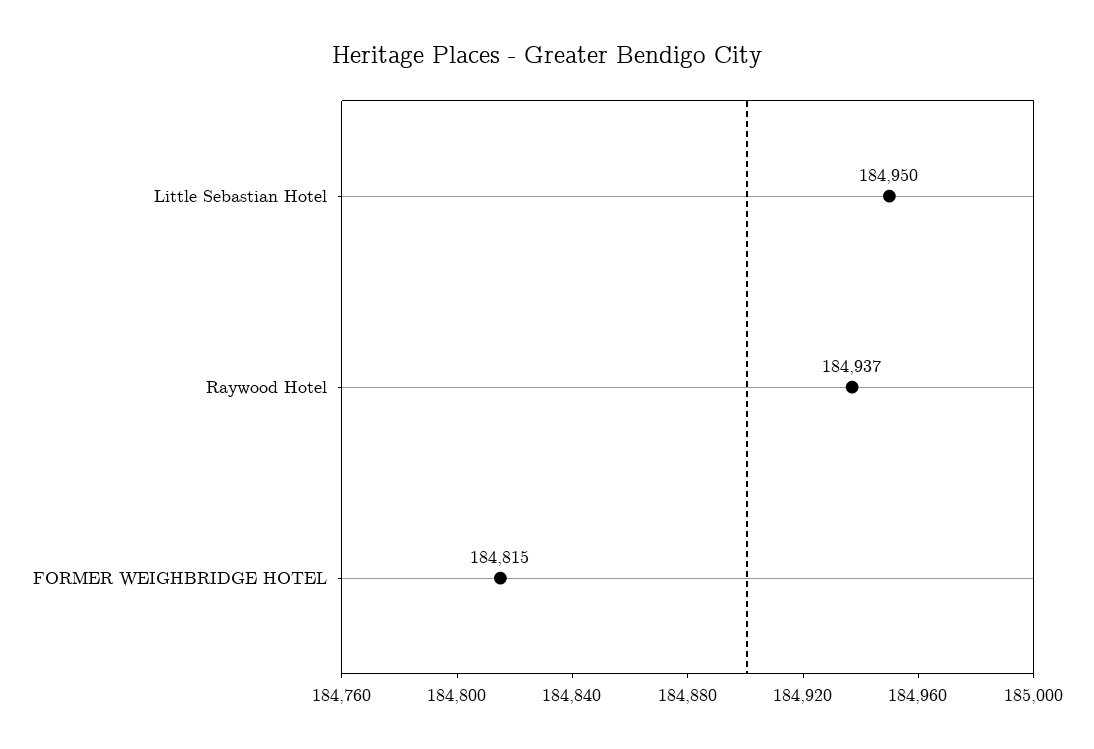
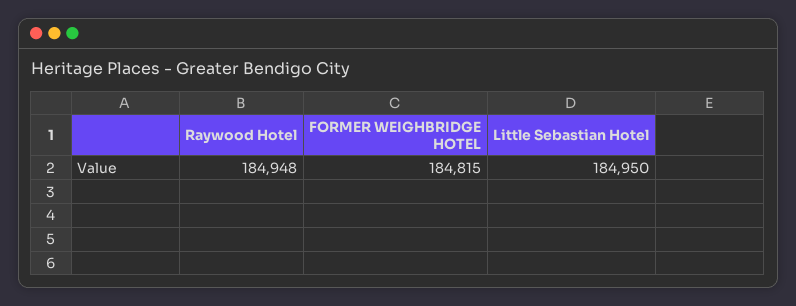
Raywood Hotel: 184937 -> 184948

